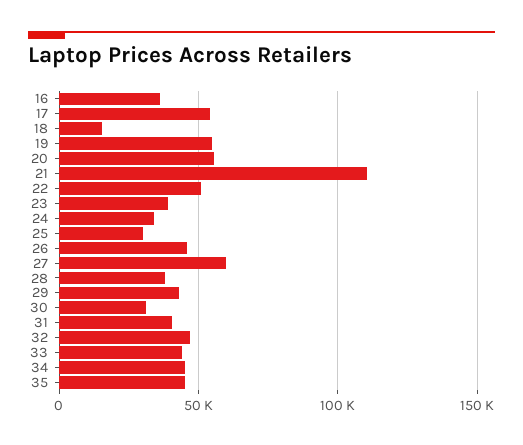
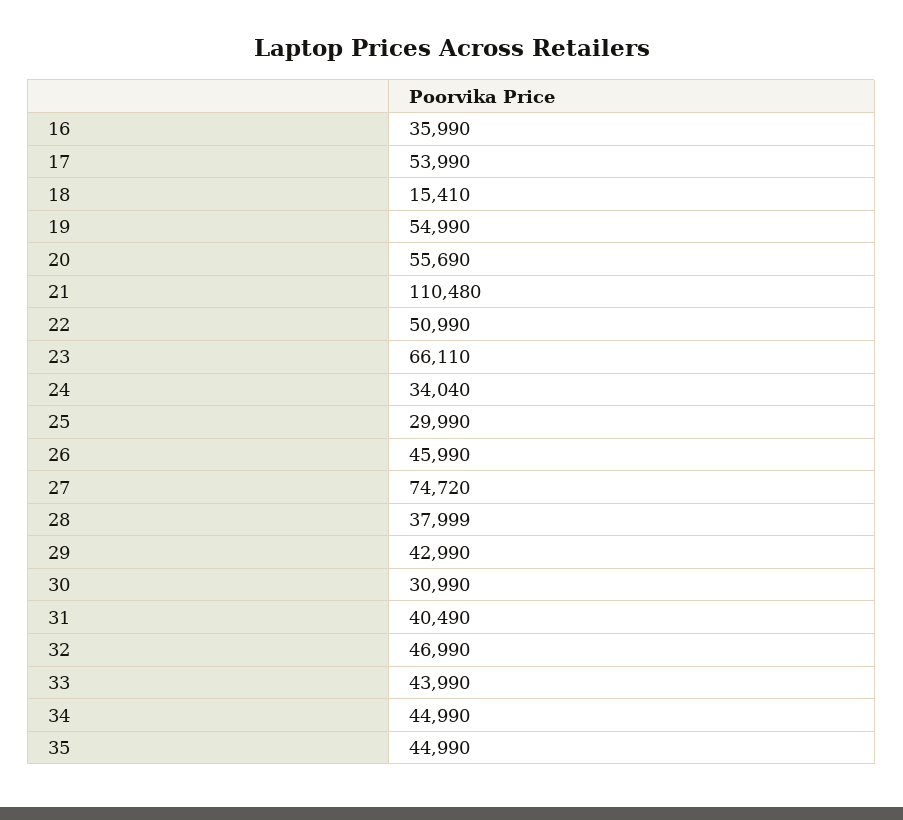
23: 40000 -> 66110
27: 60000 -> 74720

